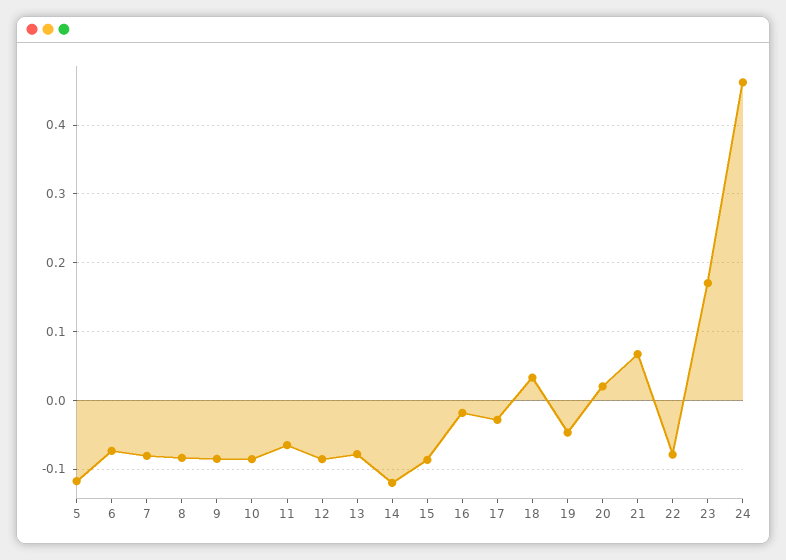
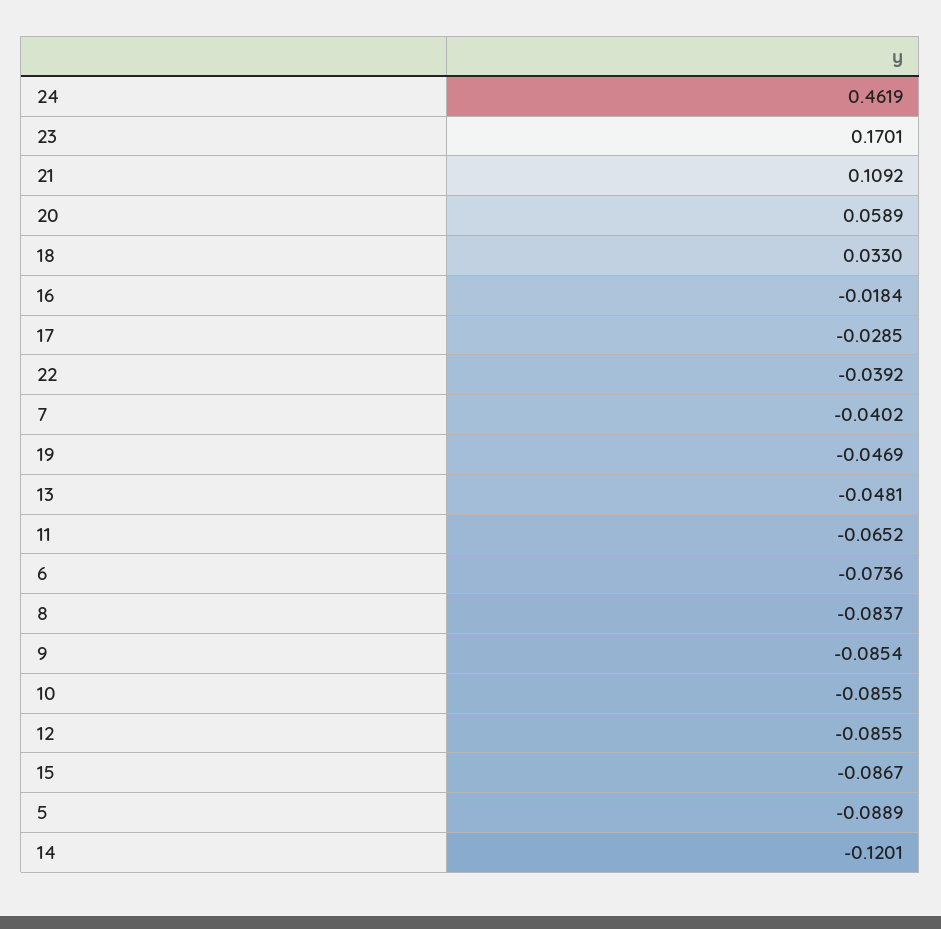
5: -0.12 -> -0.0889
7: -0.08 -> -0.0402
13: -0.08 -> -0.0481
20: 0.02 -> 0.0589
21: 0.07 -> 0.1092
22: -0.08 -> -0.0392

